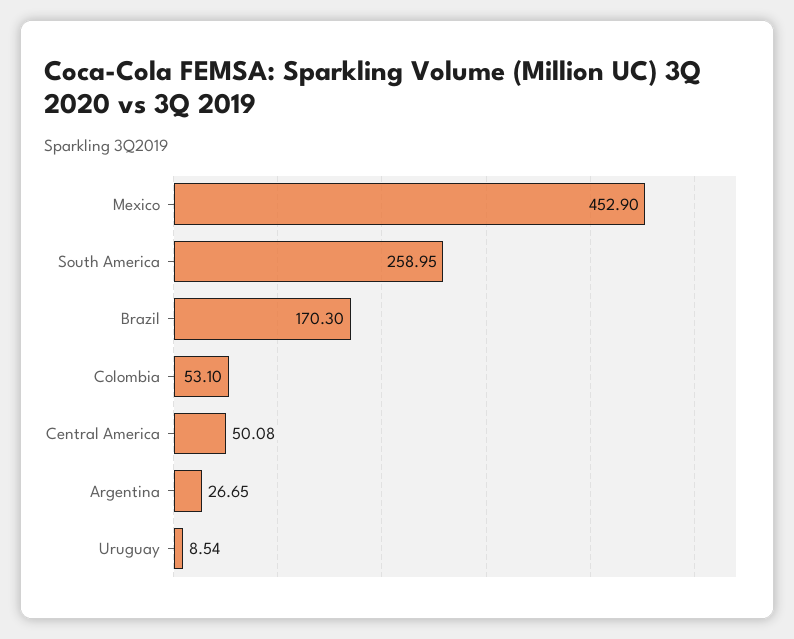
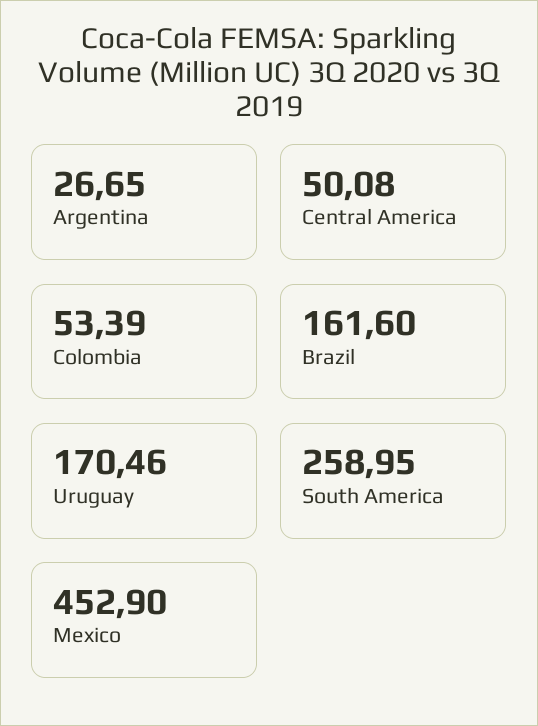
Brazil: 170.3 -> 161.6
Colombia: 53.1 -> 53.39
Uruguay: 8.54 -> 170.46

